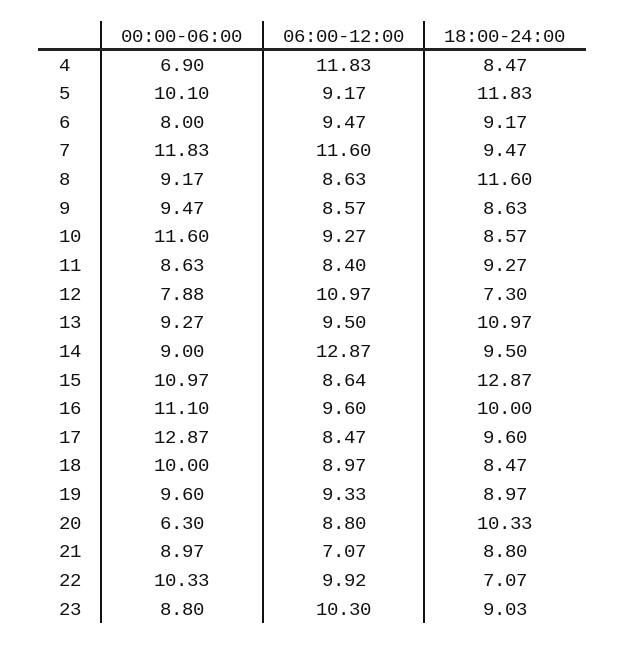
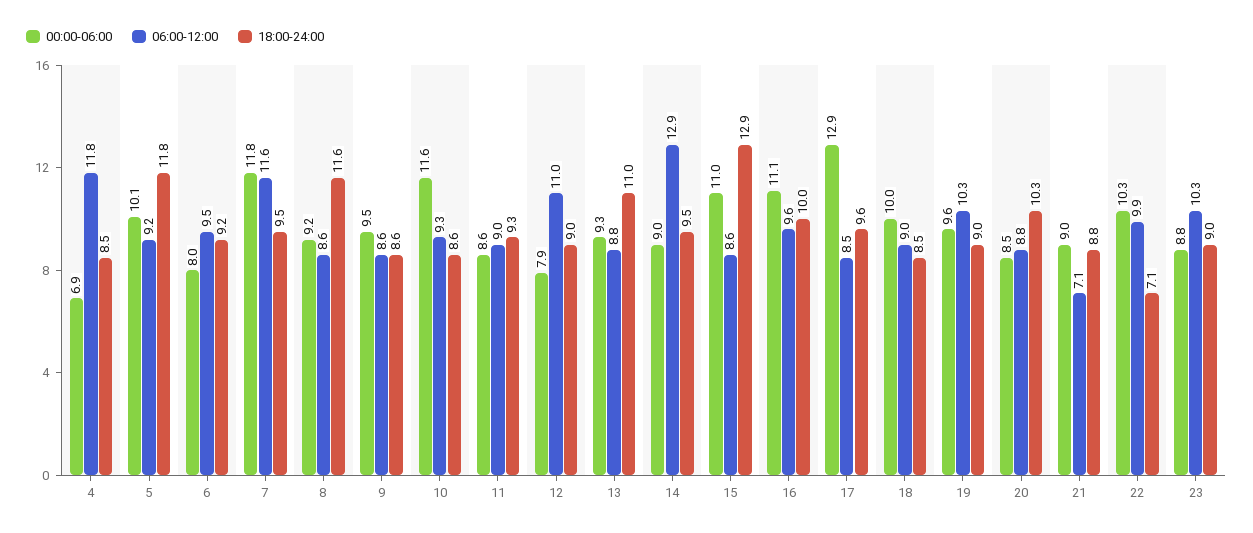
06:00-12:00, 11: 8.4 -> 9
18:00-24:00, 12: 7.3 -> 9
06:00-12:00, 13: 9.5 -> 8.8
06:00-12:00, 19: 9.33 -> 10.3
00:00-06:00, 20: 6.3 -> 8.5

